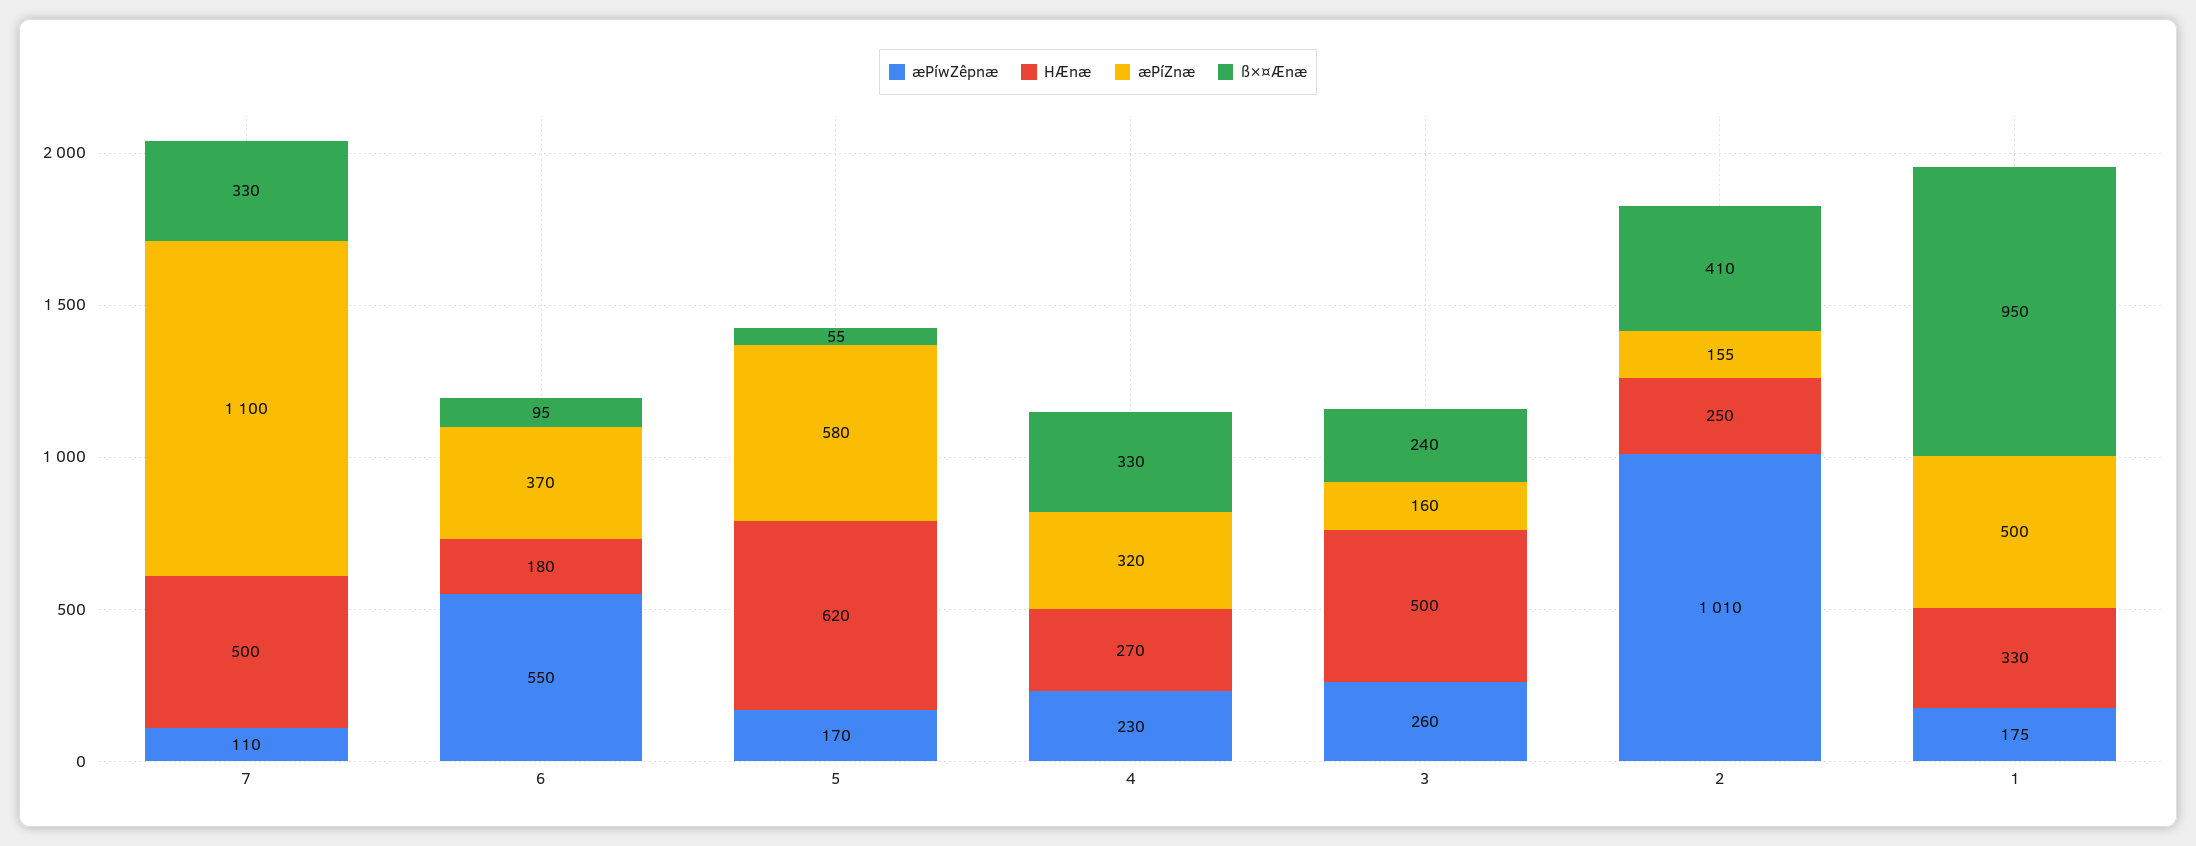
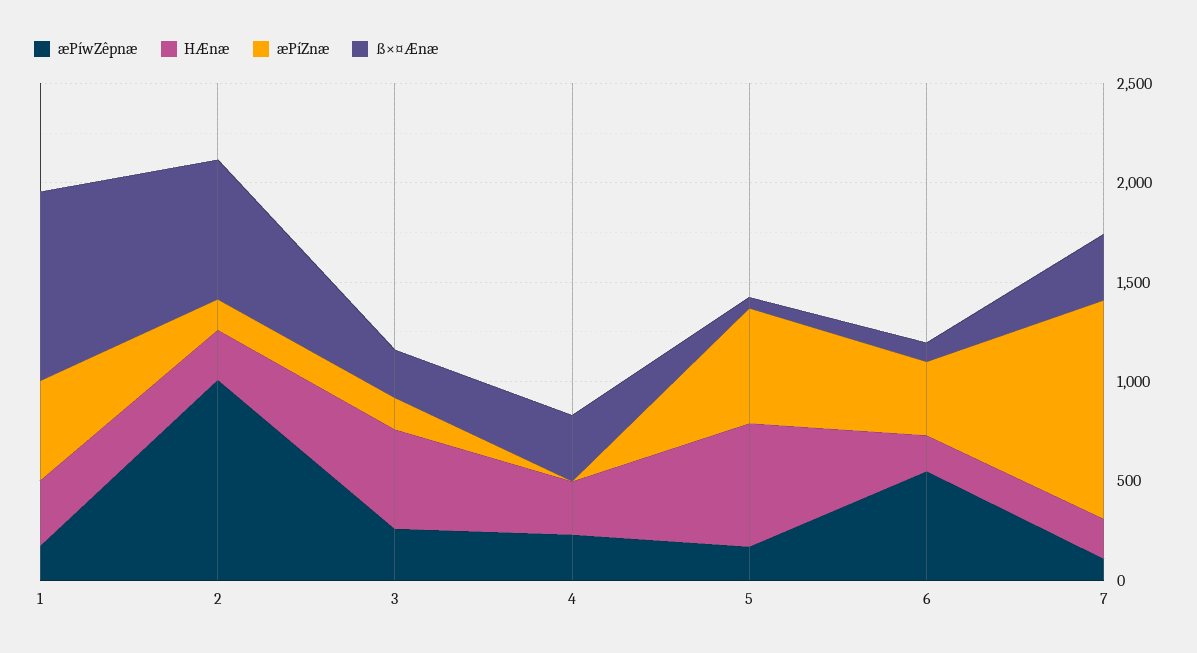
HÆnæ, 7: 500 -> 200
æPíZnæ, 4: 320 -> 0
ß×¤Ænæ, 2: 410 -> 700

